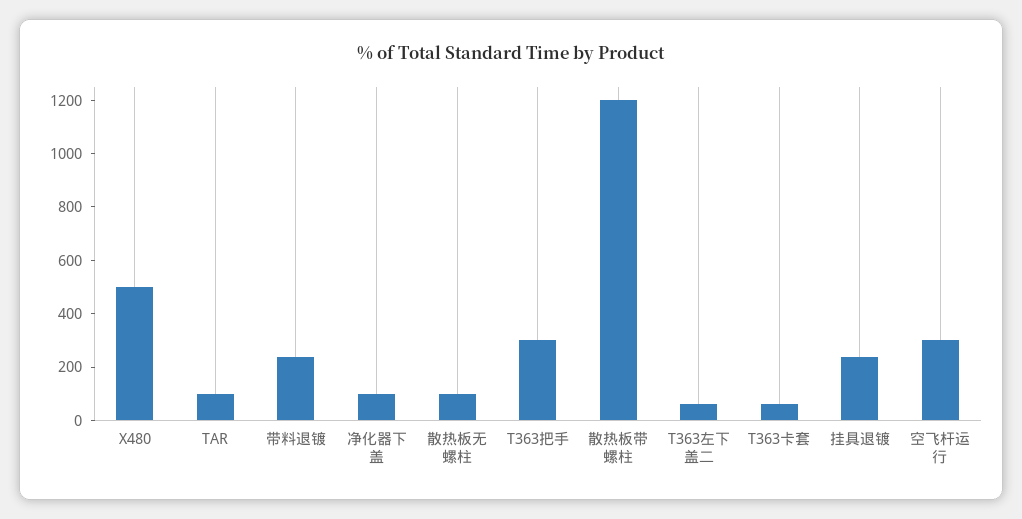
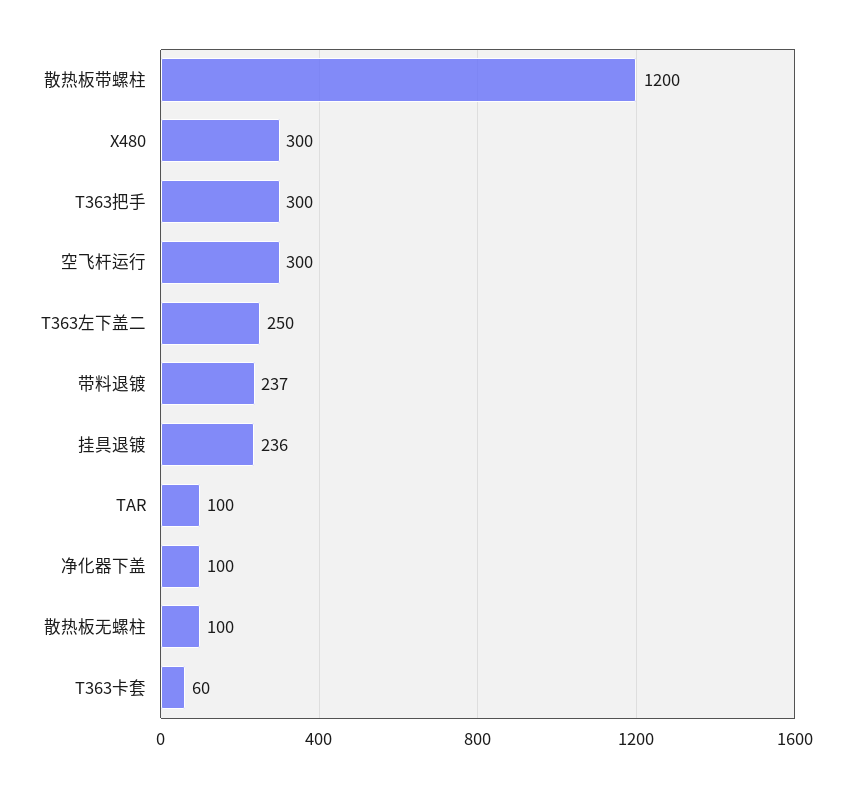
X480: 500 -> 300
T363左下盖二: 50 -> 250

